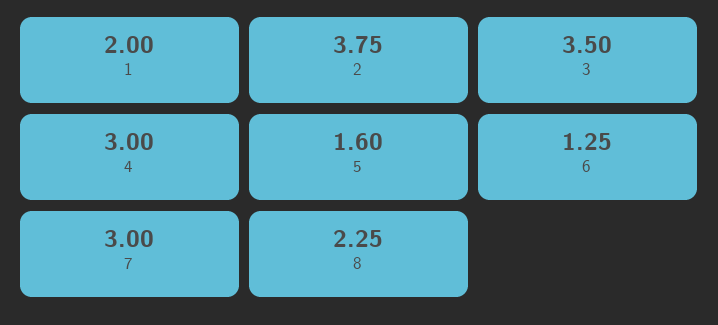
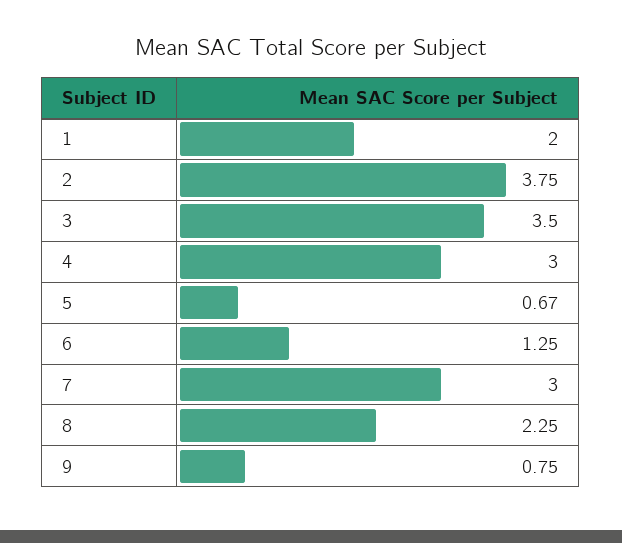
5: 1.6 -> 0.67
9: none -> 0.75

